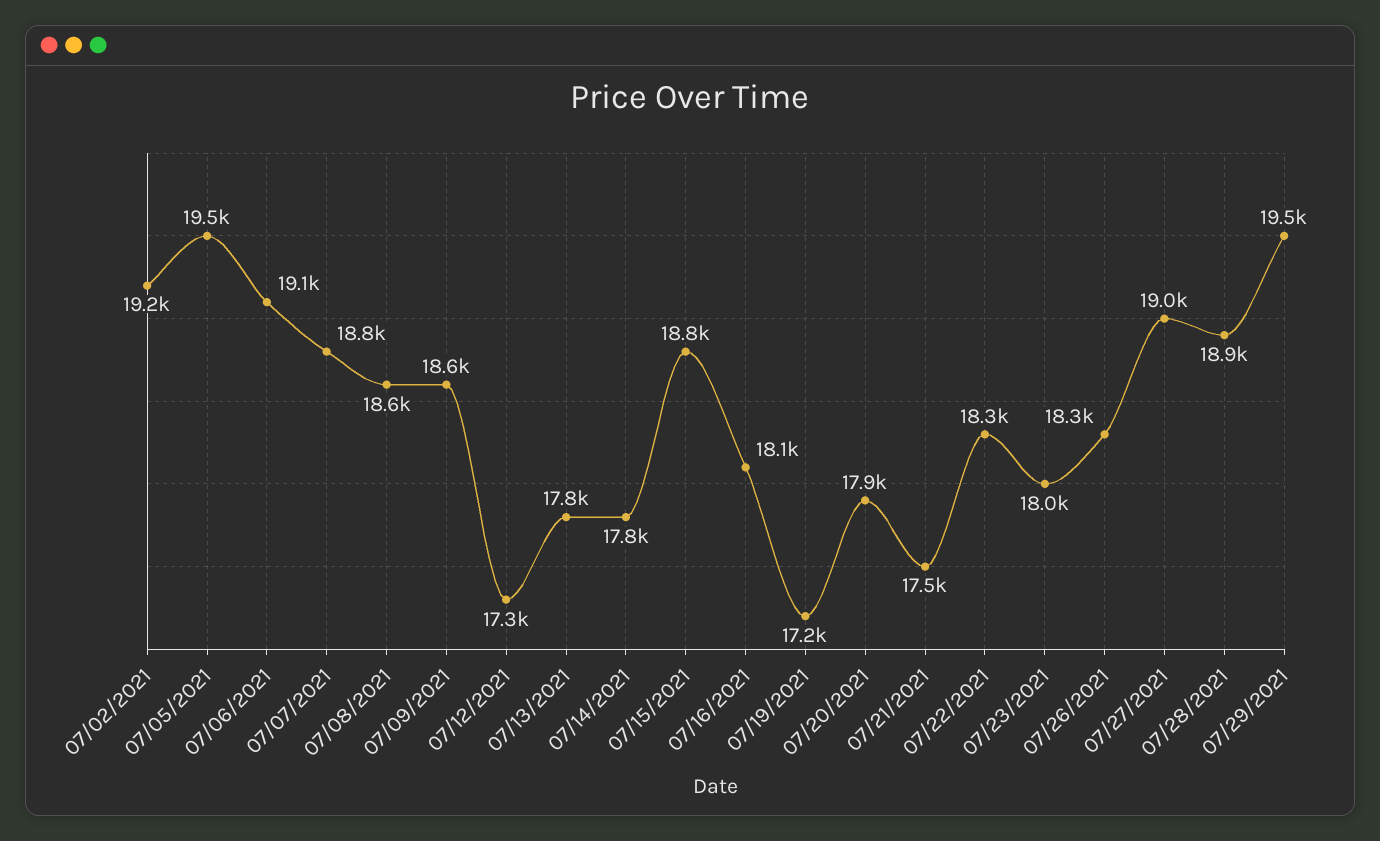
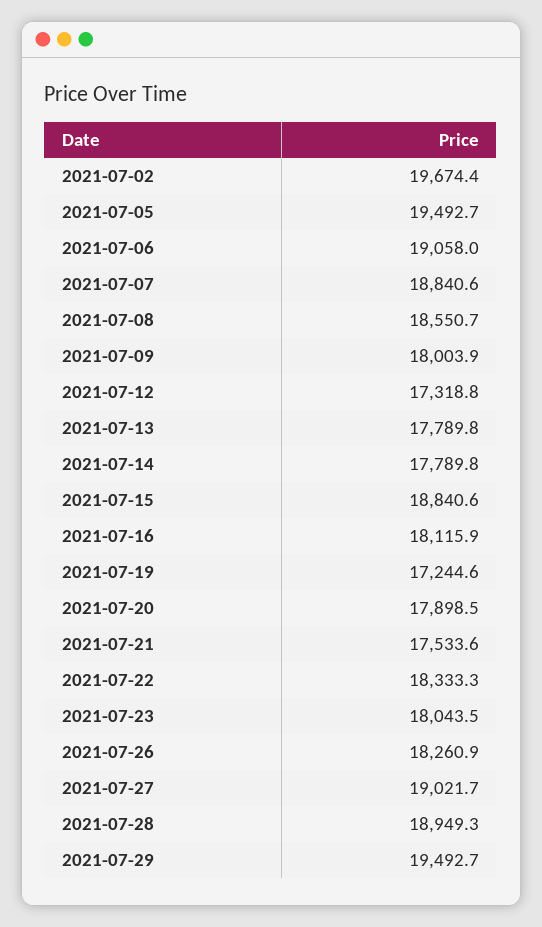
07/02/2021: 19200 -> 19674.4
07/09/2021: 18600 -> 18003.9

